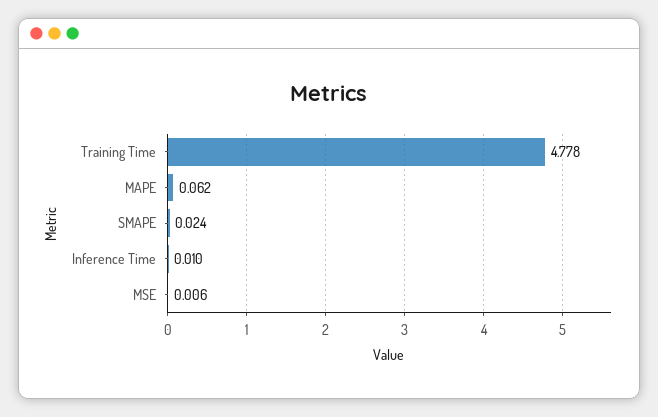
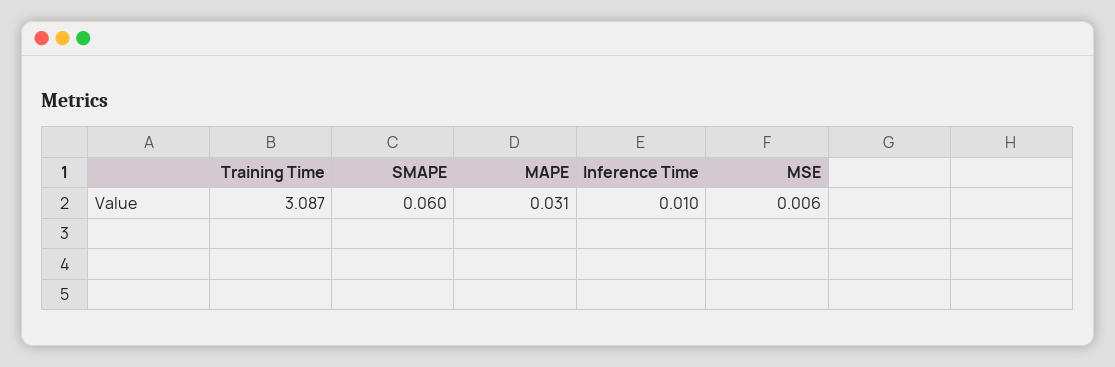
Training Time: 4.778 -> 3.087
MAPE: 0.062 -> 0.031
SMAPE: 0.024 -> 0.06

